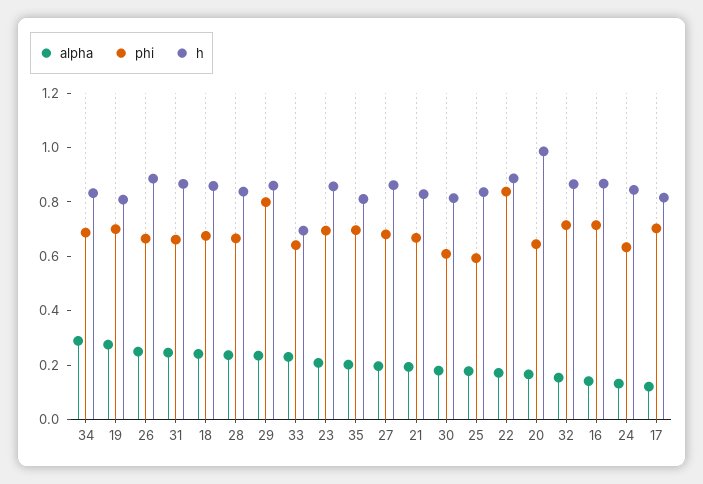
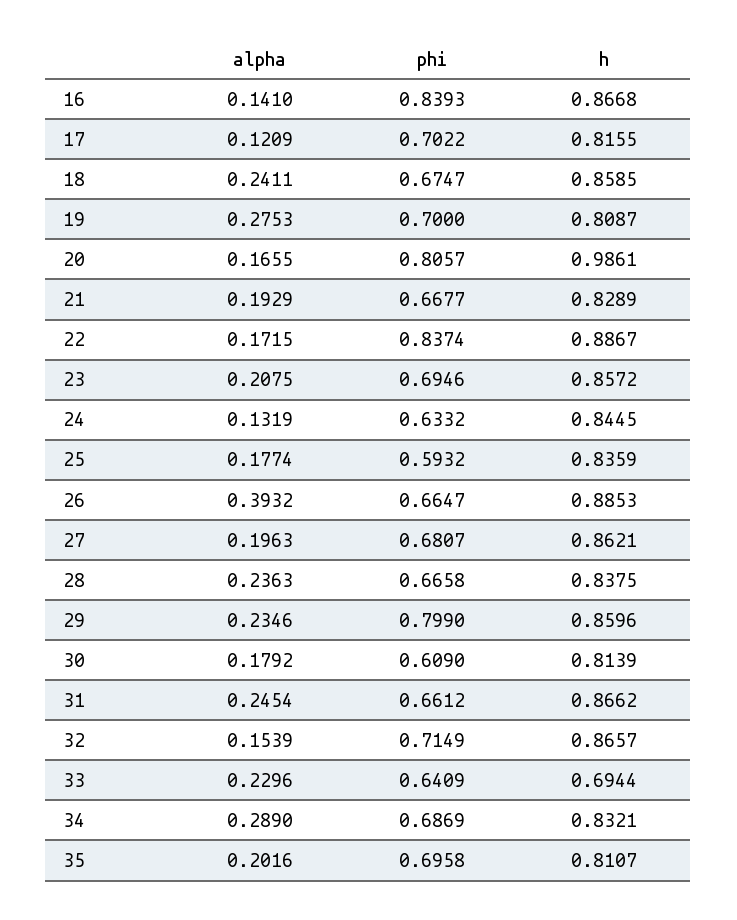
alpha, 26: 0.25 -> 0.3932
phi, 20: 0.65 -> 0.8057
phi, 16: 0.7 -> 0.8393

